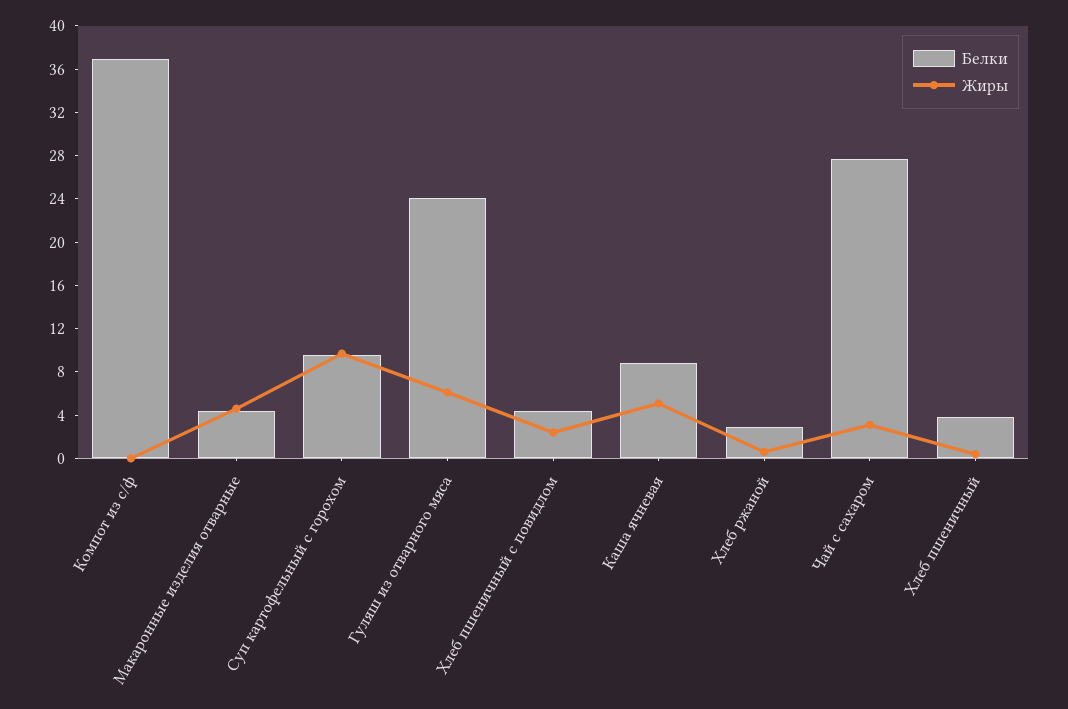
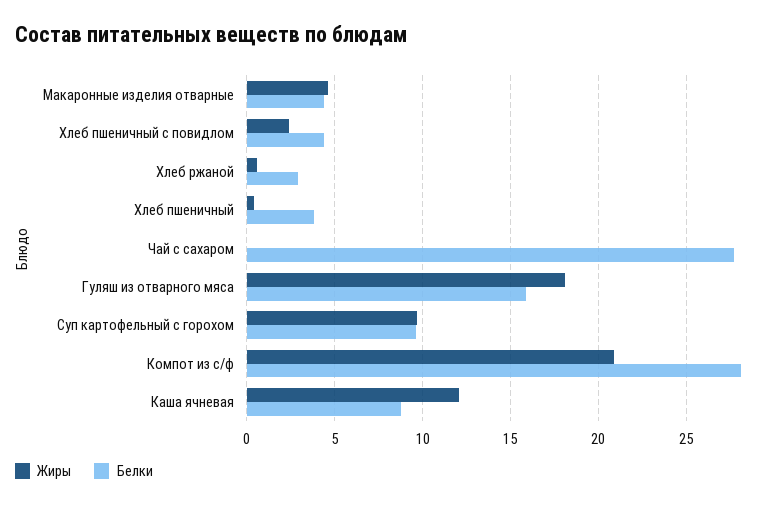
Белки, Компот из с/ф: 37 -> 28
Жиры, Компот из с/ф: 0 -> 21
Белки, Гуляш из отварного мяса: 24 -> 16
Жиры, Гуляш из отварного мяса: 6 -> 18
Жиры, Каша ячневая: 5 -> 12
Жиры, Чай с сахаром: 3 -> 0

